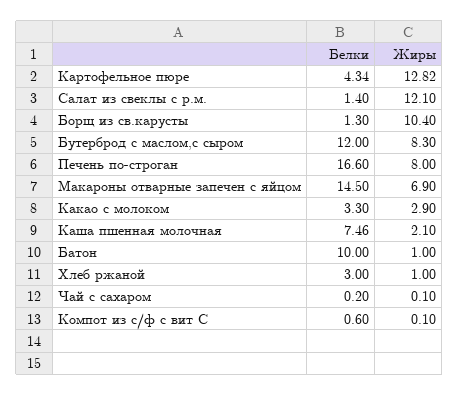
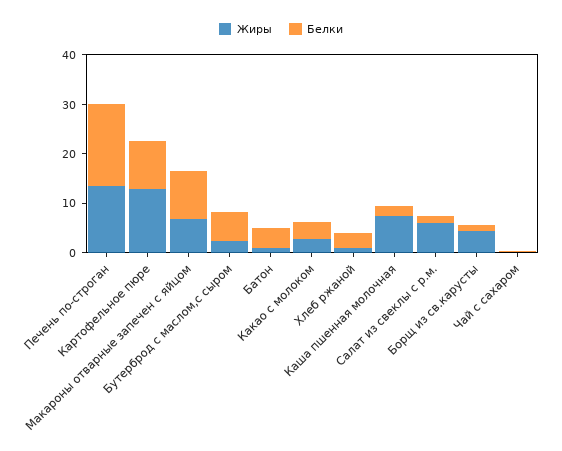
Белки, Картофельное пюре: 4.34 -> 10
Жиры, Салат из свеклы с р.м.: 12.1 -> 6
Жиры, Борщ из св.карусты: 10.4 -> 4
Белки, Бутерброд с маслом,с сыром: 12 -> 6
Жиры, Бутерброд с маслом,с сыром: 8.3 -> 2
Жиры, Печень по-строган: 8 -> 14
Белки, Макароны отварные запечен с яйцом: 14.5 -> 10
Белки, Каша пшенная молочная: 7.46 -> 2
Жиры, Каша пшенная молочная: 2.1 -> 8
Белки, Батон: 10 -> 4
Белки, Компот из с/ф с вит С: 0.6 -> none
Жиры, Компот из с/ф с вит С: 0.1 -> none

